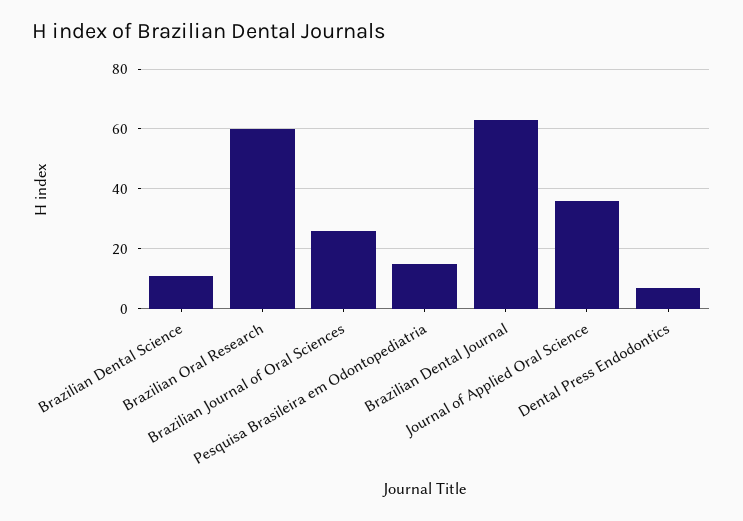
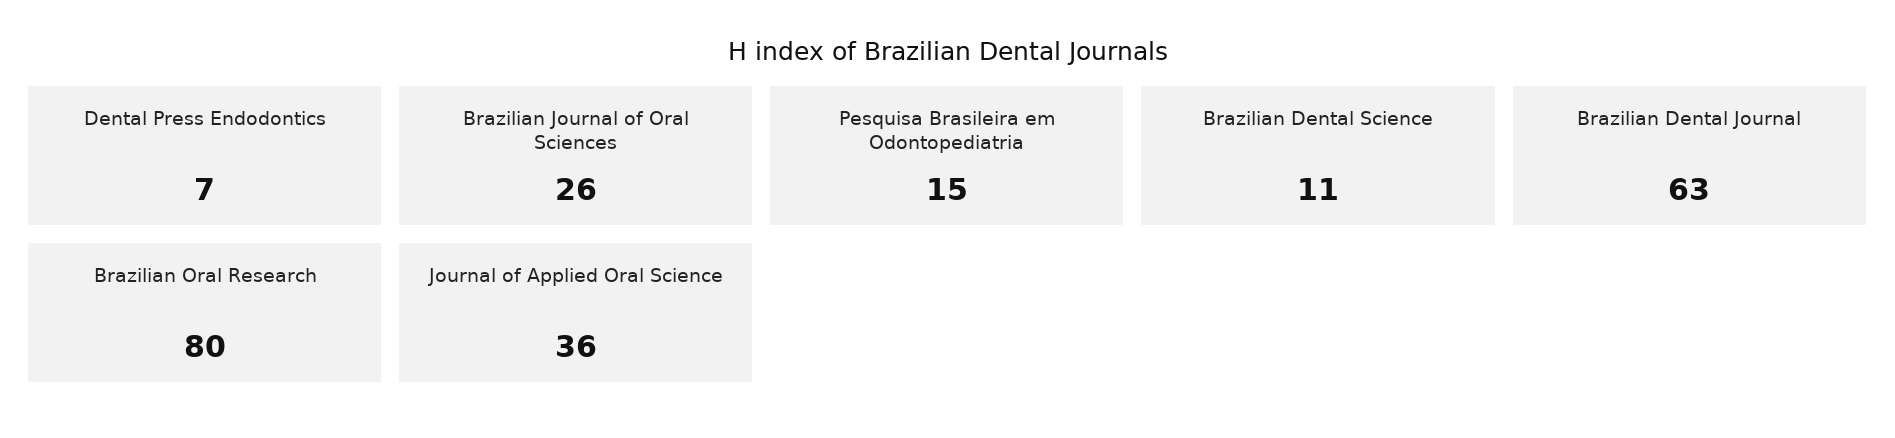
Brazilian Oral Research: 60 -> 80

